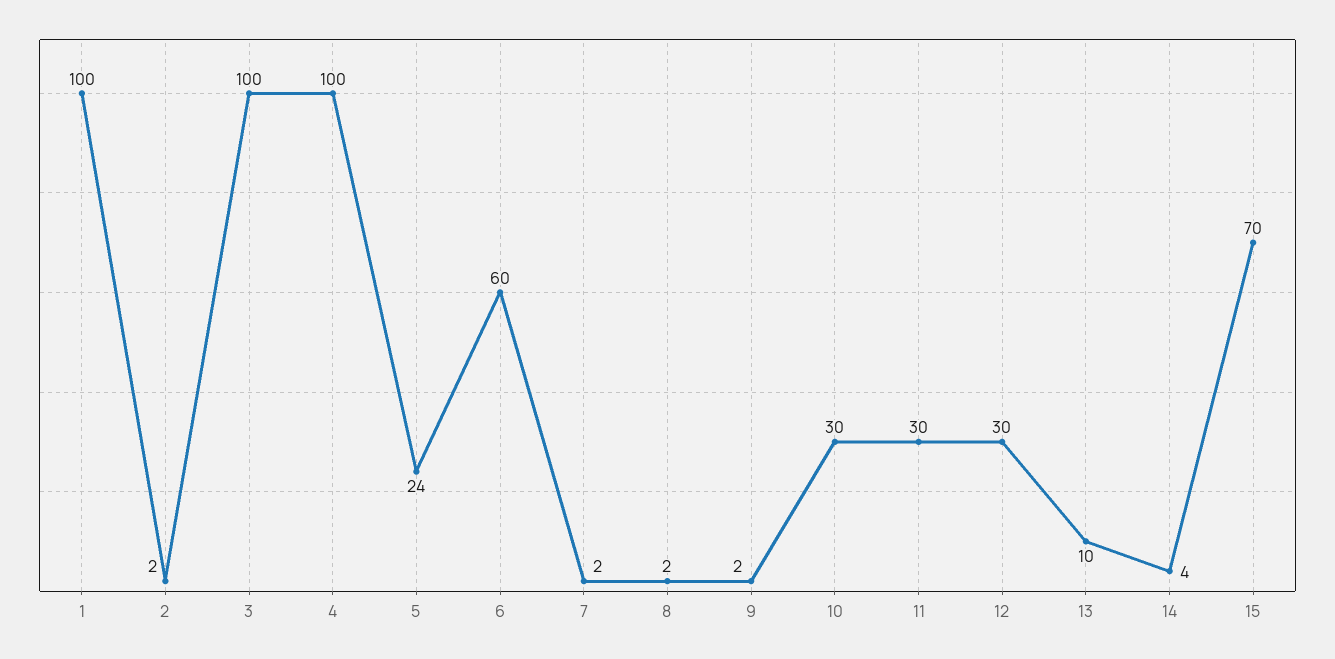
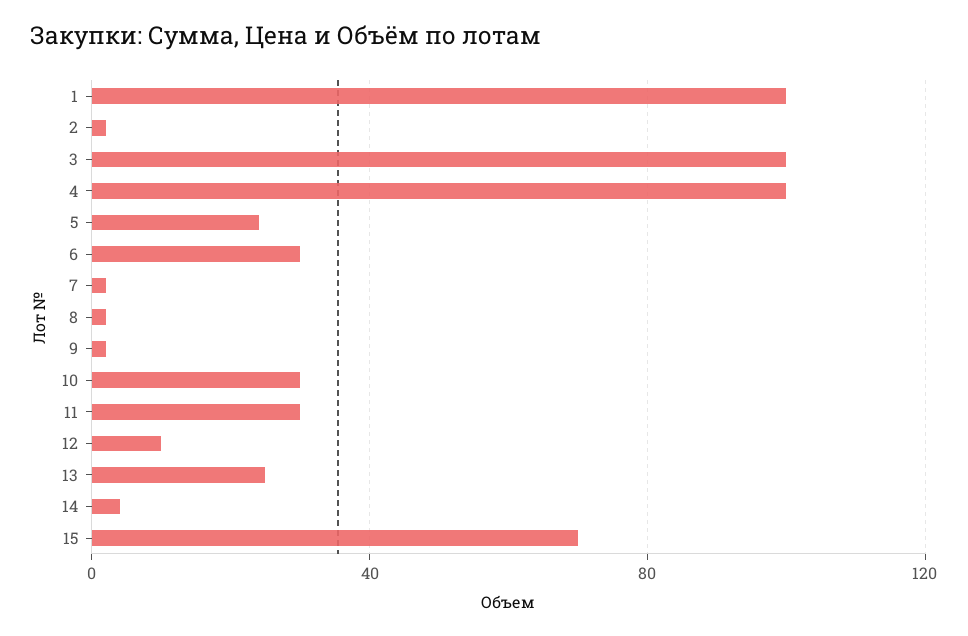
6: 60 -> 30
12: 30 -> 10
13: 10 -> 25

